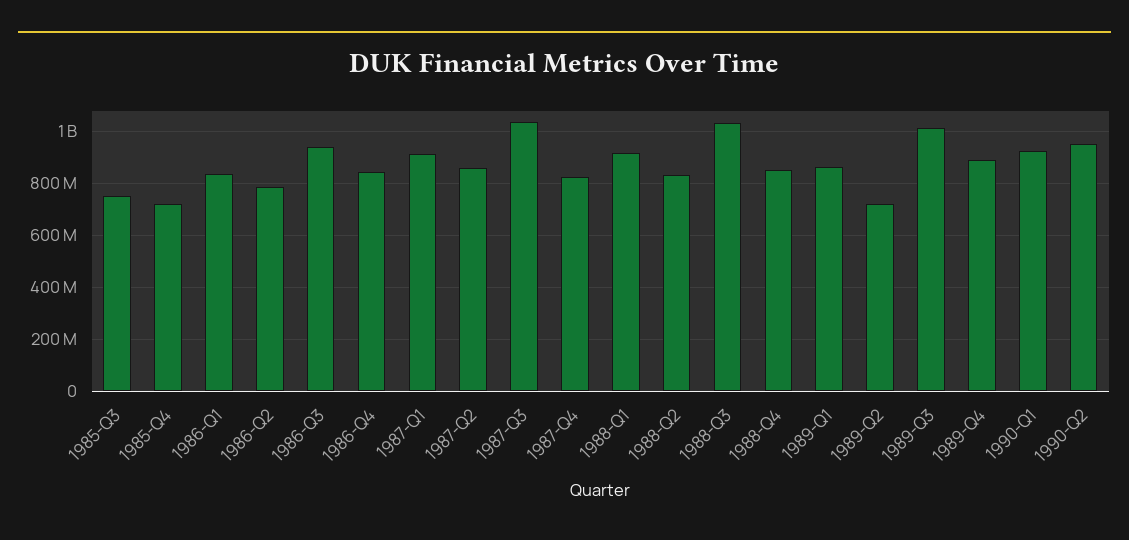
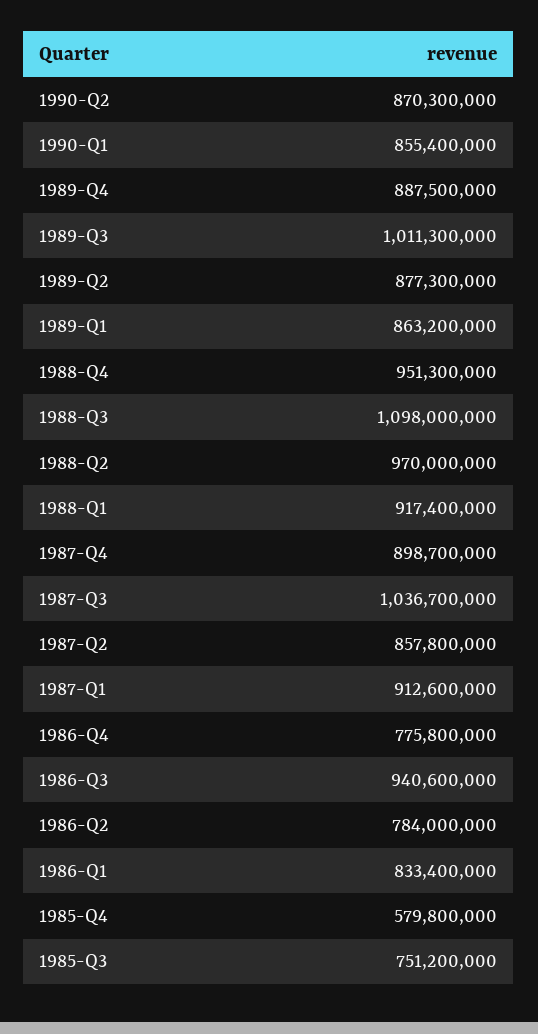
1985-Q4: 725000000 -> 579800000
1986-Q4: 850000000 -> 775800000
1987-Q4: 825000000 -> 898700000
1988-Q2: 825000000 -> 970000000
1988-Q3: 1025000000 -> 1098000000
1988-Q4: 850000000 -> 951300000
1989-Q2: 725000000 -> 877300000
1990-Q1: 925000000 -> 855400000
1990-Q2: 950000000 -> 870300000

